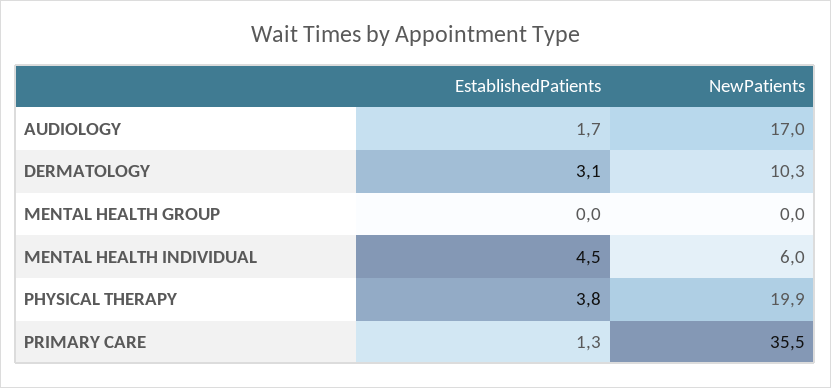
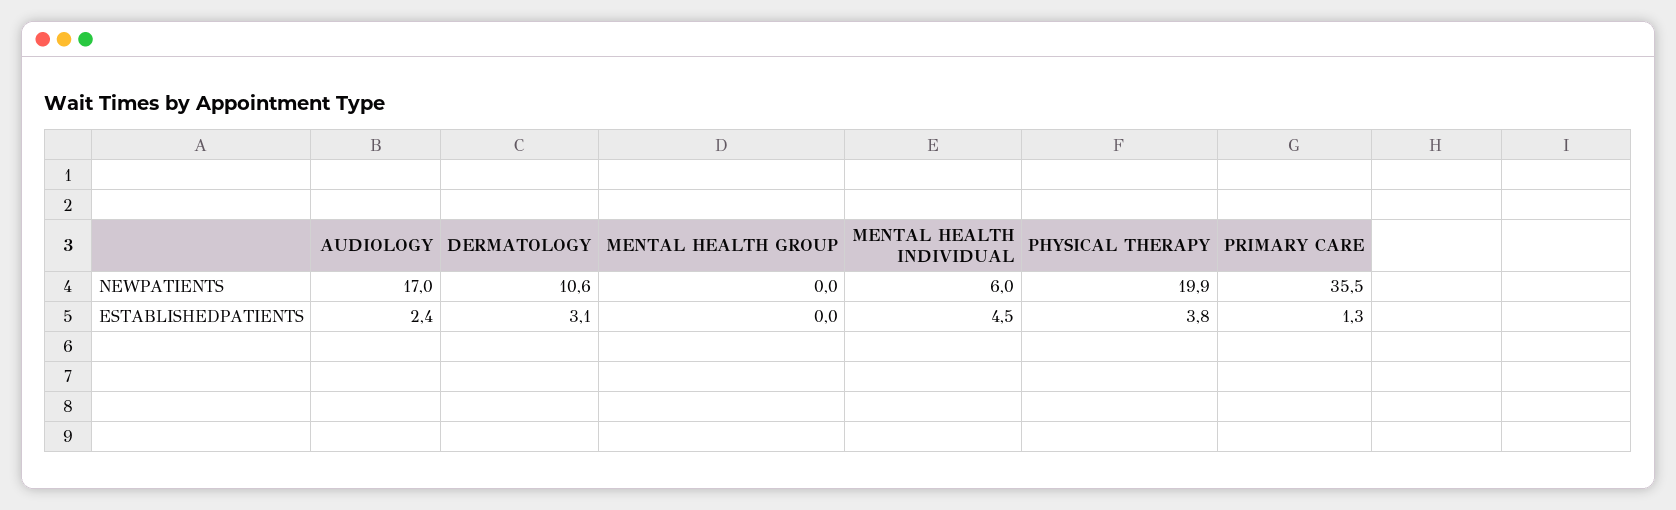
EstablishedPatients, AUDIOLOGY: 1.7 -> 2.4
NewPatients, DERMATOLOGY: 10.3 -> 10.6

